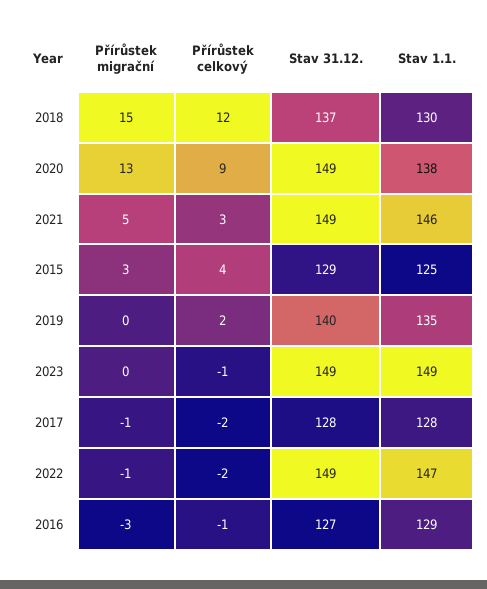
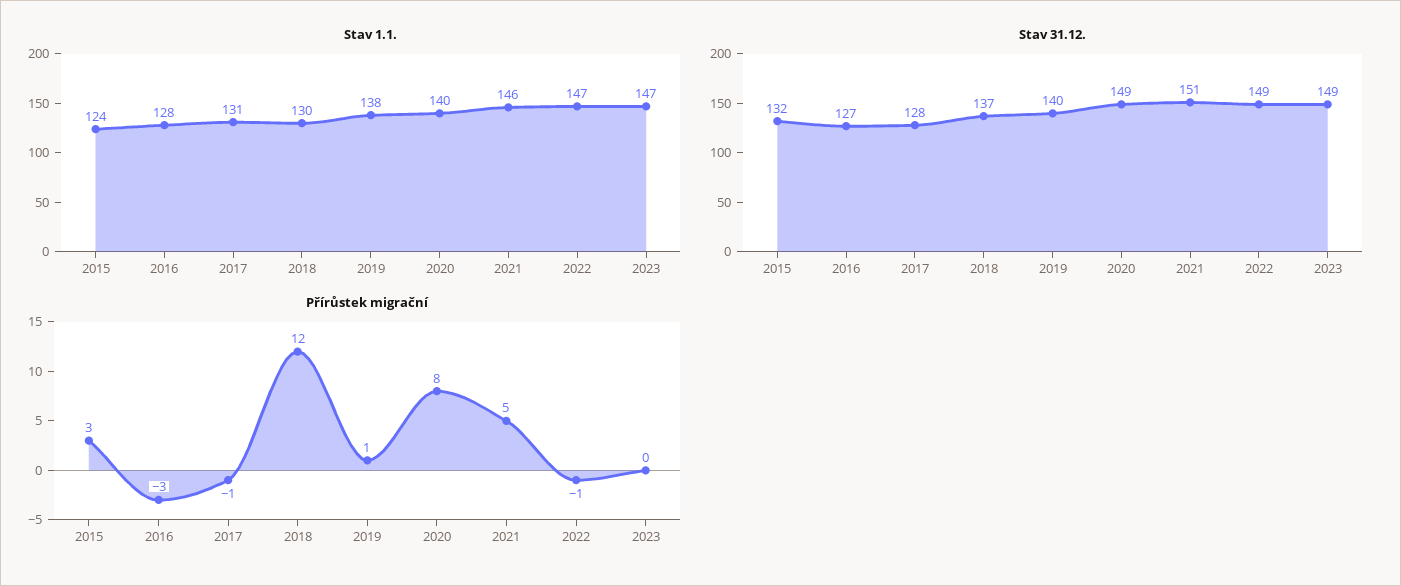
Přírůstek migrační, 2018: 15 -> 12
Přírůstek celkový, 2018: 12 -> none
Přírůstek migrační, 2020: 13 -> 8
Přírůstek celkový, 2020: 9 -> none
Stav 1.1., 2020: 138 -> 140
Přírůstek celkový, 2021: 3 -> none
Stav 31.12., 2021: 149 -> 151
Přírůstek celkový, 2015: 4 -> none
Stav 31.12., 2015: 129 -> 132
Stav 1.1., 2015: 125 -> 124
Přírůstek migrační, 2019: 0 -> 1
Přírůstek celkový, 2019: 2 -> none
Stav 1.1., 2019: 135 -> 138
Přírůstek celkový, 2023: -1 -> none
Stav 1.1., 2023: 149 -> 147
Přírůstek celkový, 2017: -2 -> none
Stav 1.1., 2017: 128 -> 131
Přírůstek celkový, 2022: -2 -> none
Přírůstek celkový, 2016: -1 -> none
Stav 1.1., 2016: 129 -> 128

